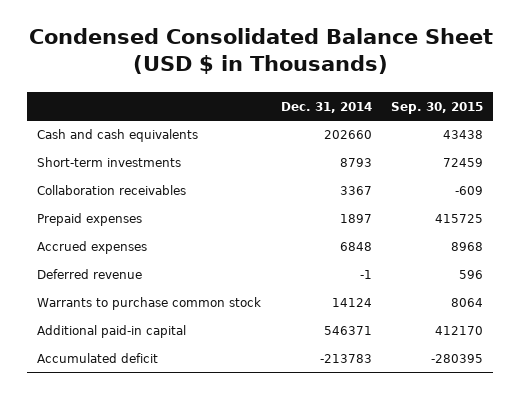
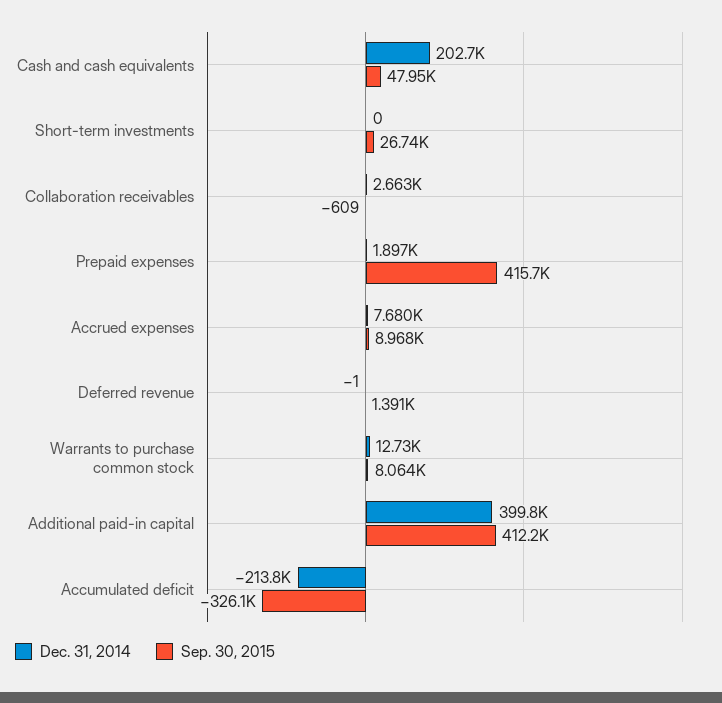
Sep. 30, 2015, Cash and cash equivalents: 43438 -> 47950
Dec. 31, 2014, Short-term investments: 8793 -> 0
Sep. 30, 2015, Short-term investments: 72459 -> 26740
Dec. 31, 2014, Collaboration receivables: 3367 -> 2663
Dec. 31, 2014, Accrued expenses: 6848 -> 7680
Sep. 30, 2015, Deferred revenue: 596 -> 1391
Dec. 31, 2014, Warrants to purchase common stock: 14124 -> 12730
Dec. 31, 2014, Additional paid-in capital: 546371 -> 399800
Sep. 30, 2015, Accumulated deficit: -280395 -> -326100

